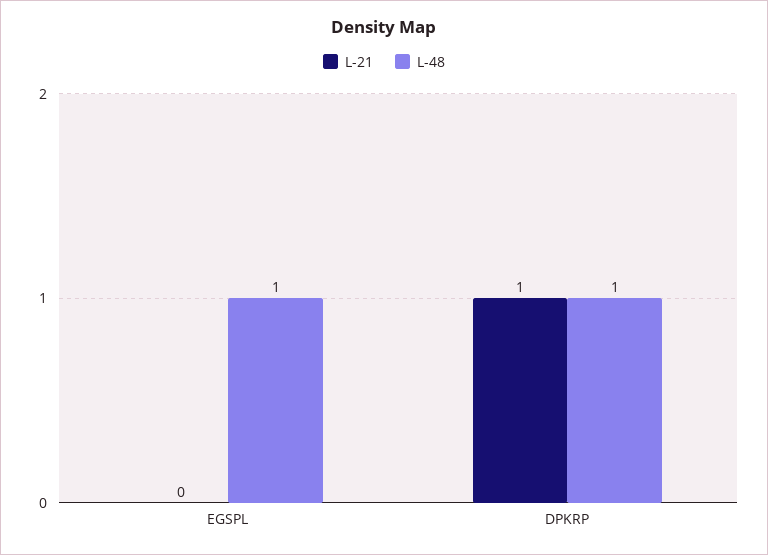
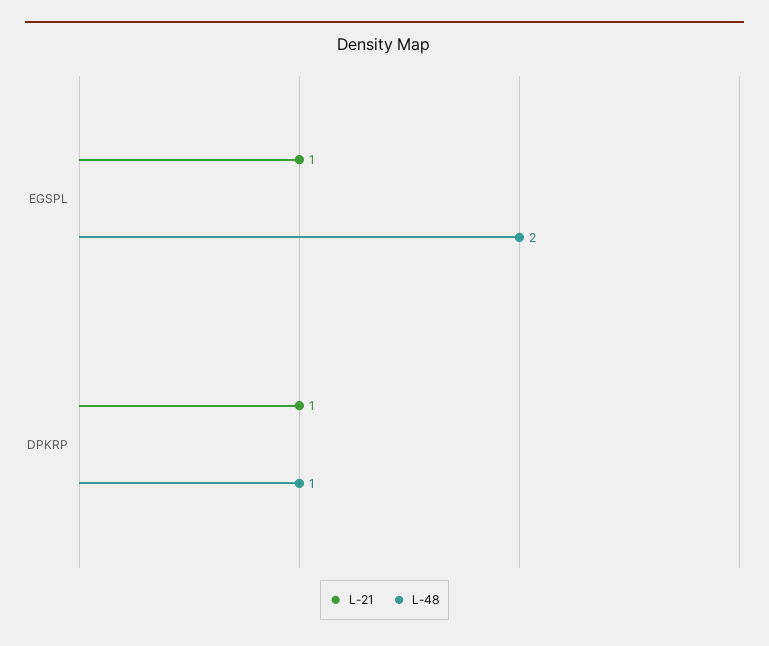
L-21, EGSPL: 0 -> 1
L-48, EGSPL: 1 -> 2

